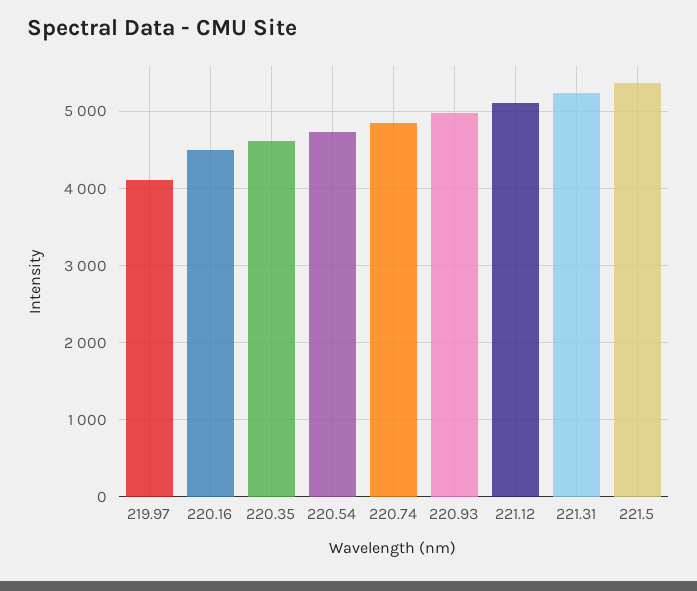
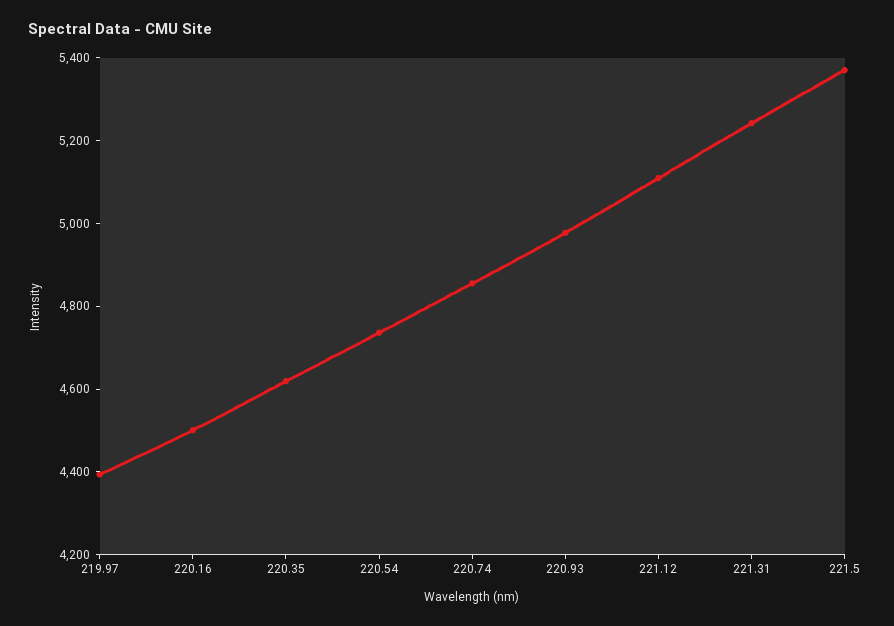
219.97: 4100 -> 4400

